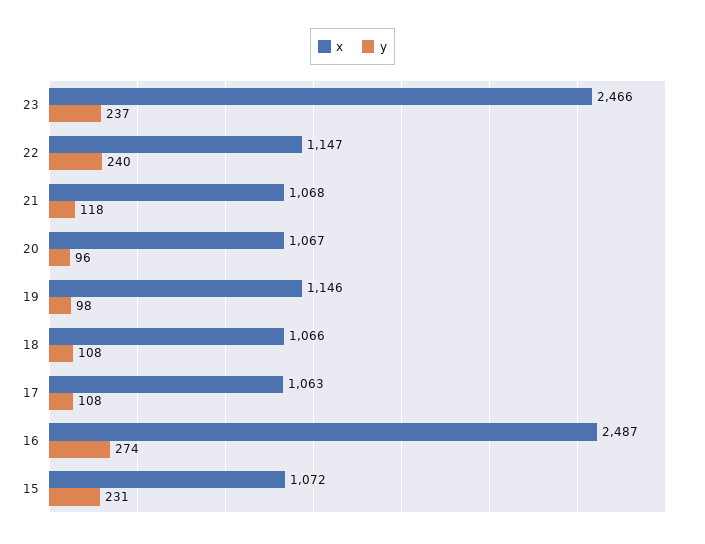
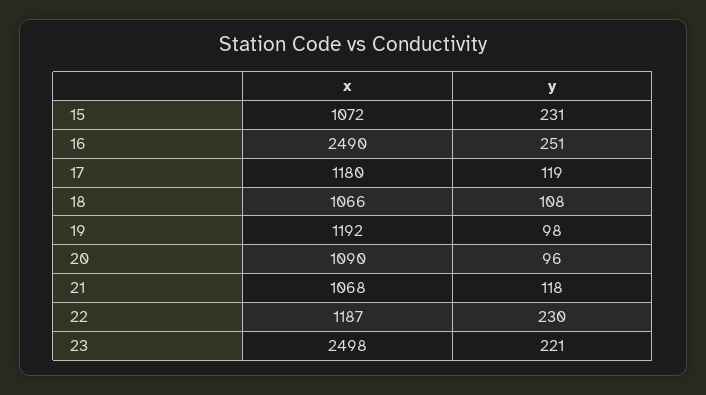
x, 23: 2466 -> 2498
y, 23: 237 -> 221
x, 22: 1147 -> 1187
y, 22: 240 -> 230
x, 20: 1067 -> 1090
x, 19: 1146 -> 1192
x, 17: 1063 -> 1180
y, 17: 108 -> 119
x, 16: 2487 -> 2490
y, 16: 274 -> 251

